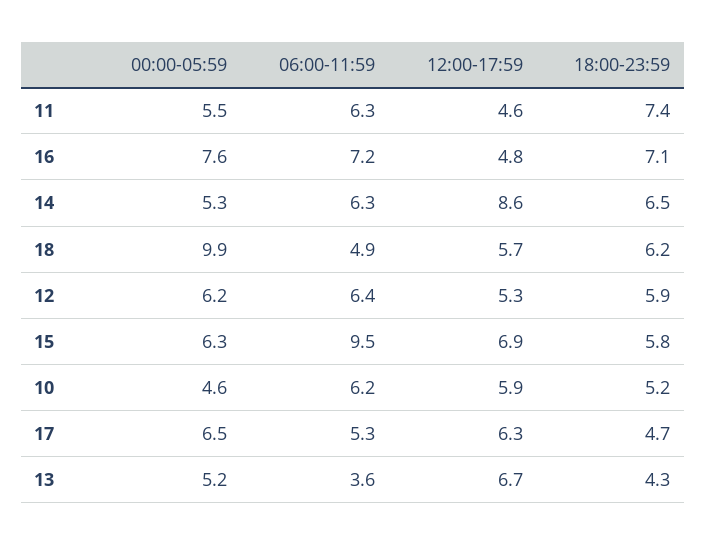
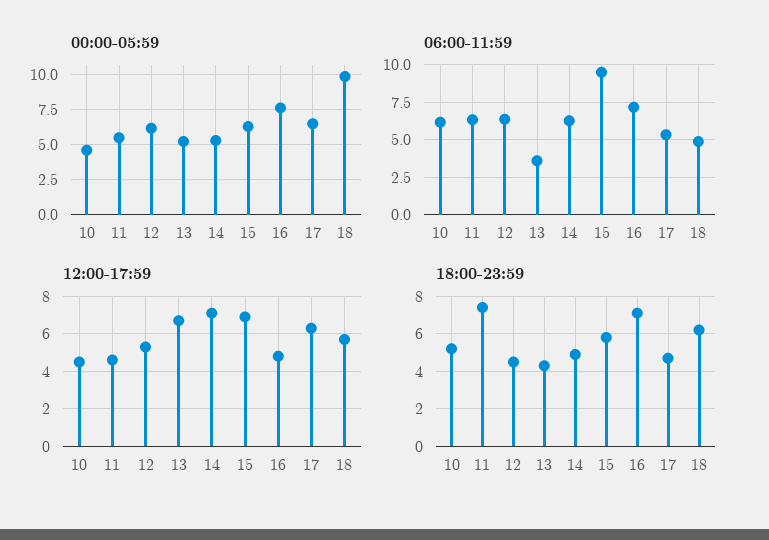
12:00-17:59, 14: 8.6 -> 7
18:00-23:59, 14: 6.5 -> 5
18:00-23:59, 12: 5.9 -> 4.5
12:00-17:59, 10: 5.9 -> 4.5

